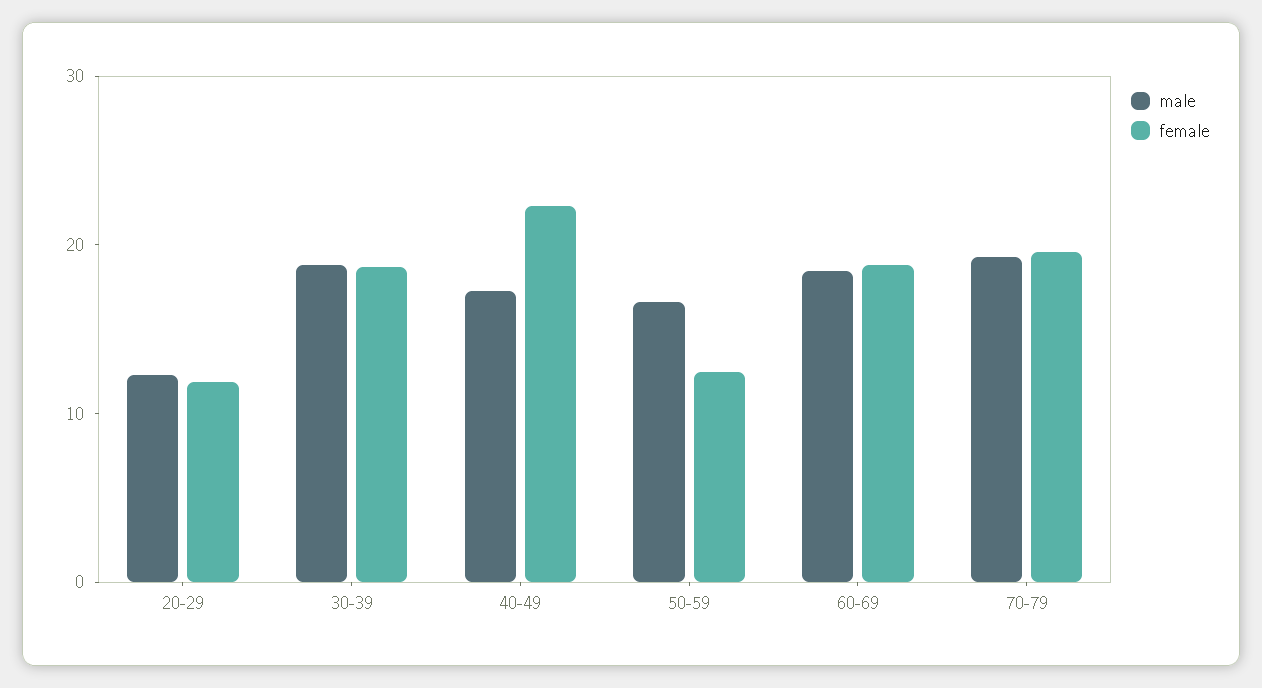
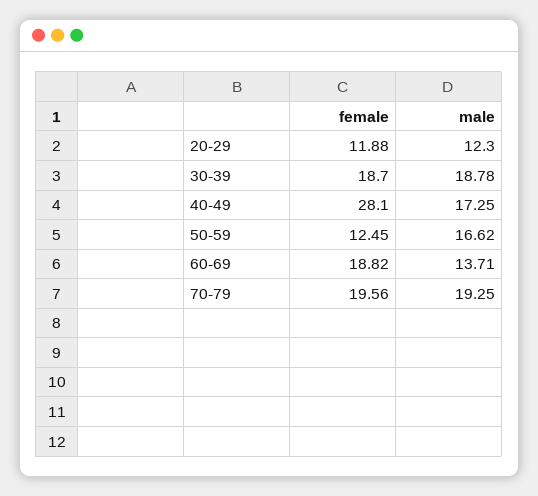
female, 40-49: 22 -> 28.1
male, 60-69: 18 -> 13.71

